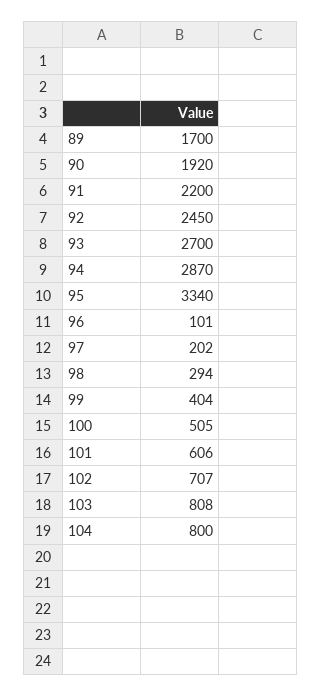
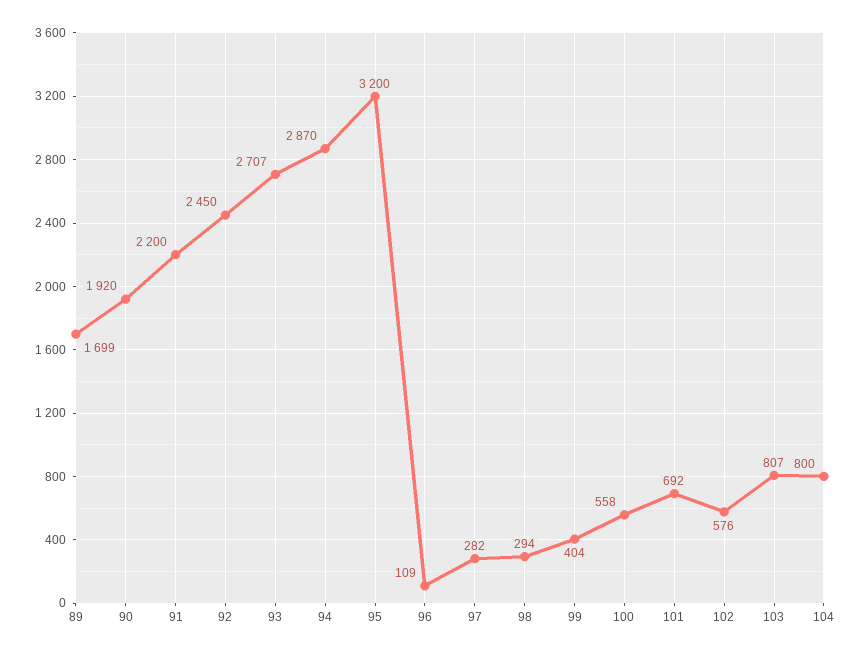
89: 1700 -> 1699
93: 2700 -> 2707
95: 3340 -> 3200
96: 101 -> 109
97: 202 -> 282
100: 505 -> 558
101: 606 -> 692
102: 707 -> 576
103: 808 -> 807

